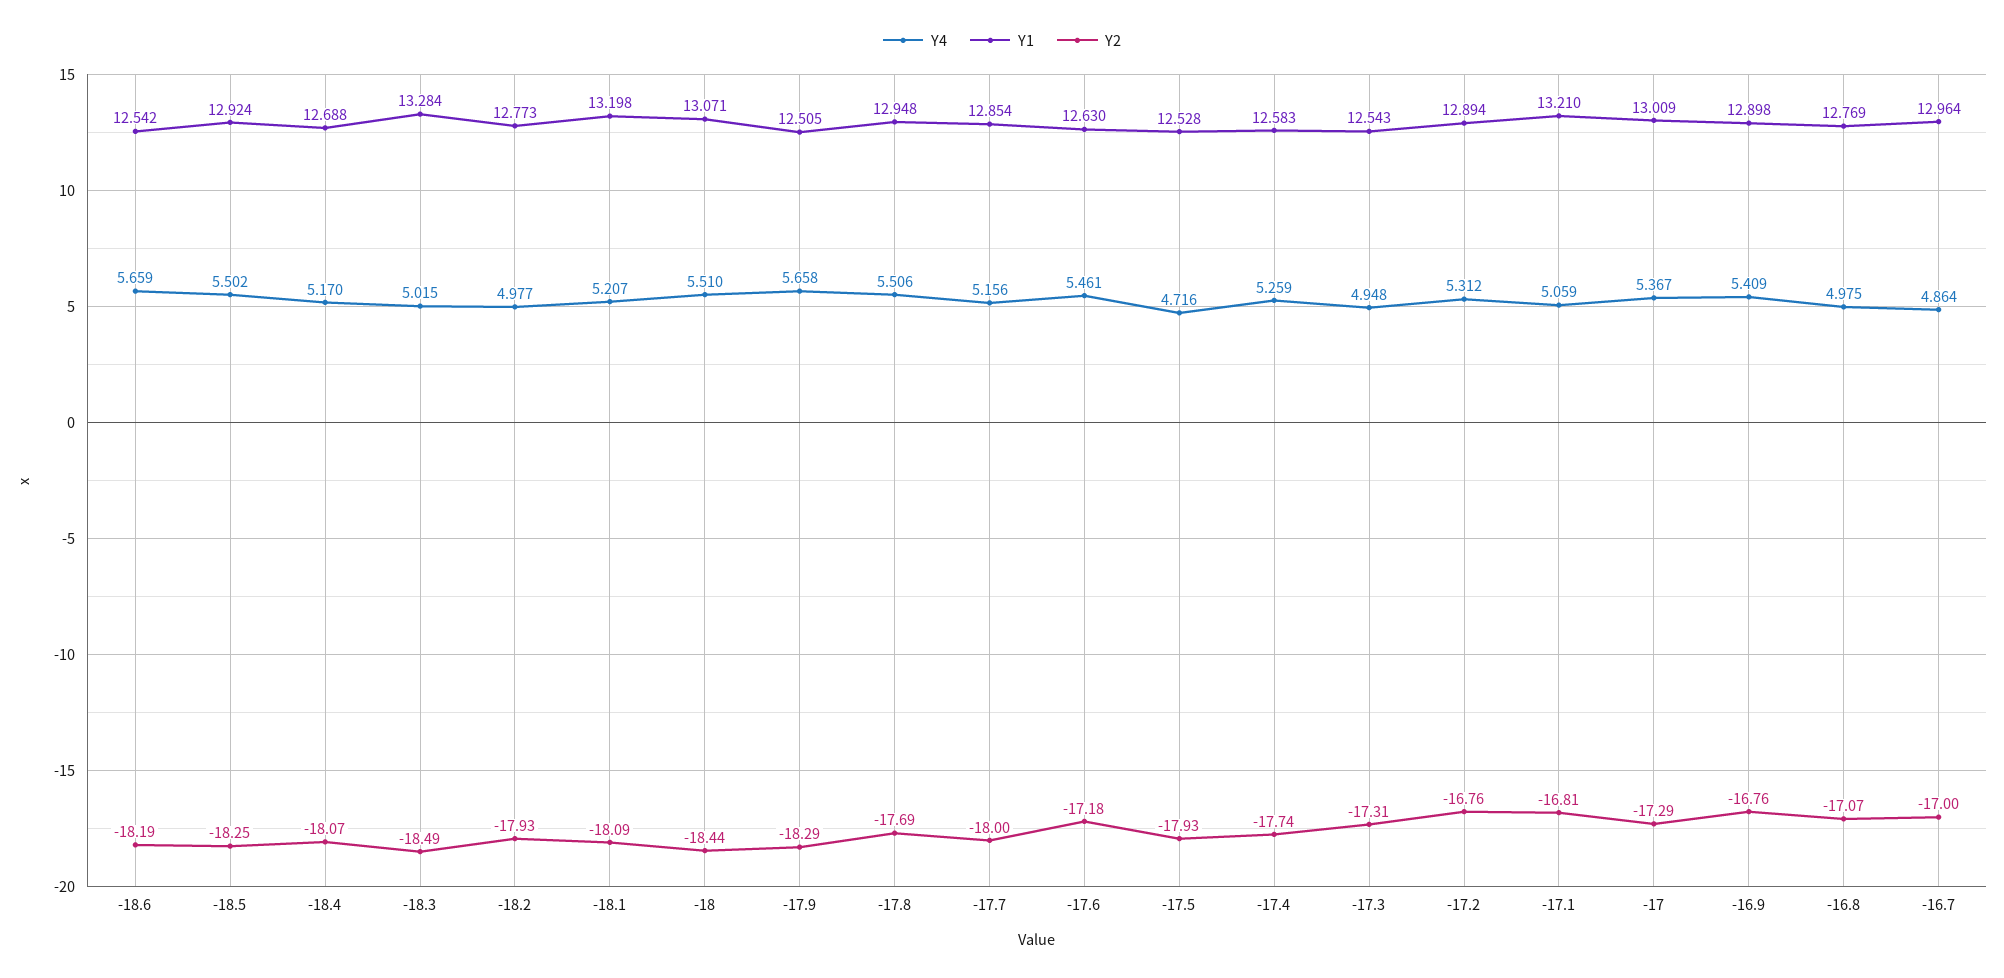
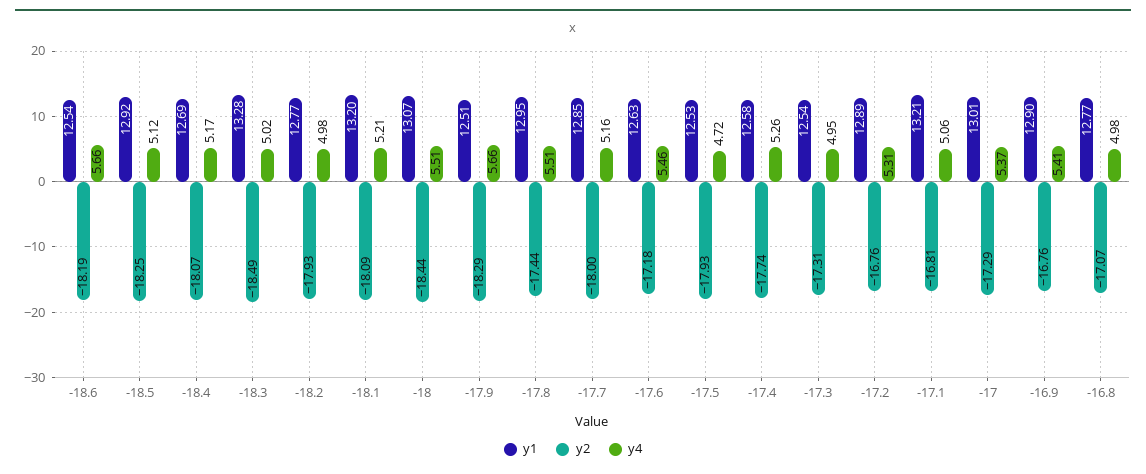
Y4, -18.5: 5.502 -> 5.12
Y2, -17.8: -17.69 -> -17.44
Y4, -16.7: 4.864 -> none
Y1, -16.7: 12.964 -> none
Y2, -16.7: -17 -> none

